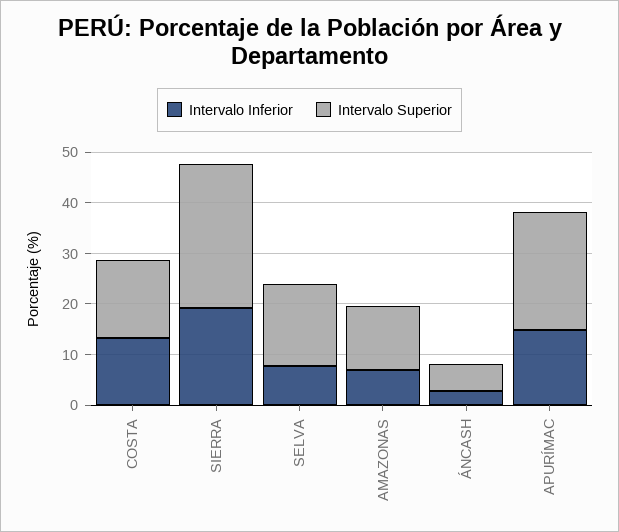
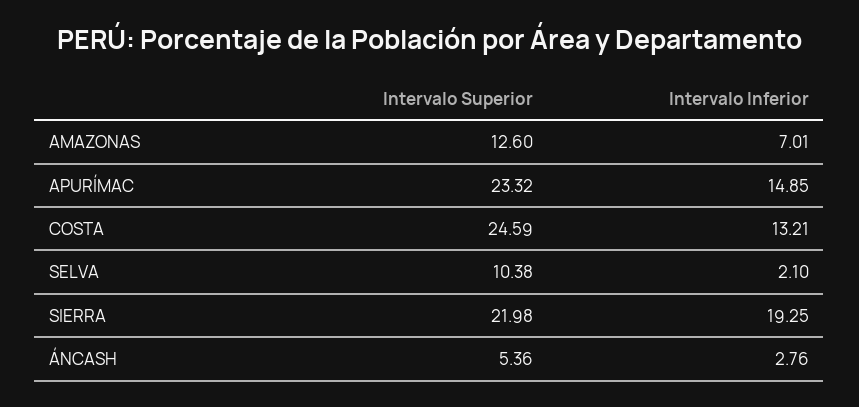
Intervalo Superior, COSTA: 16 -> 24.59
Intervalo Superior, SIERRA: 28 -> 21.98
Intervalo Inferior, SELVA: 8 -> 2.1
Intervalo Superior, SELVA: 16 -> 10.38

